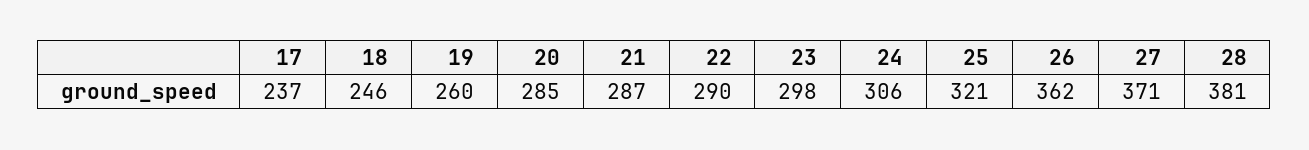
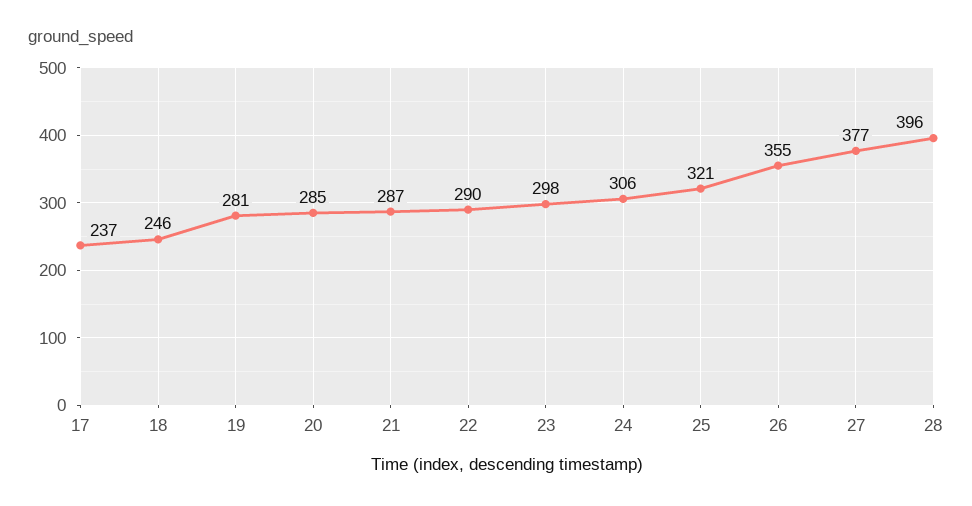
19: 260 -> 281
26: 362 -> 355
27: 371 -> 377
28: 381 -> 396

